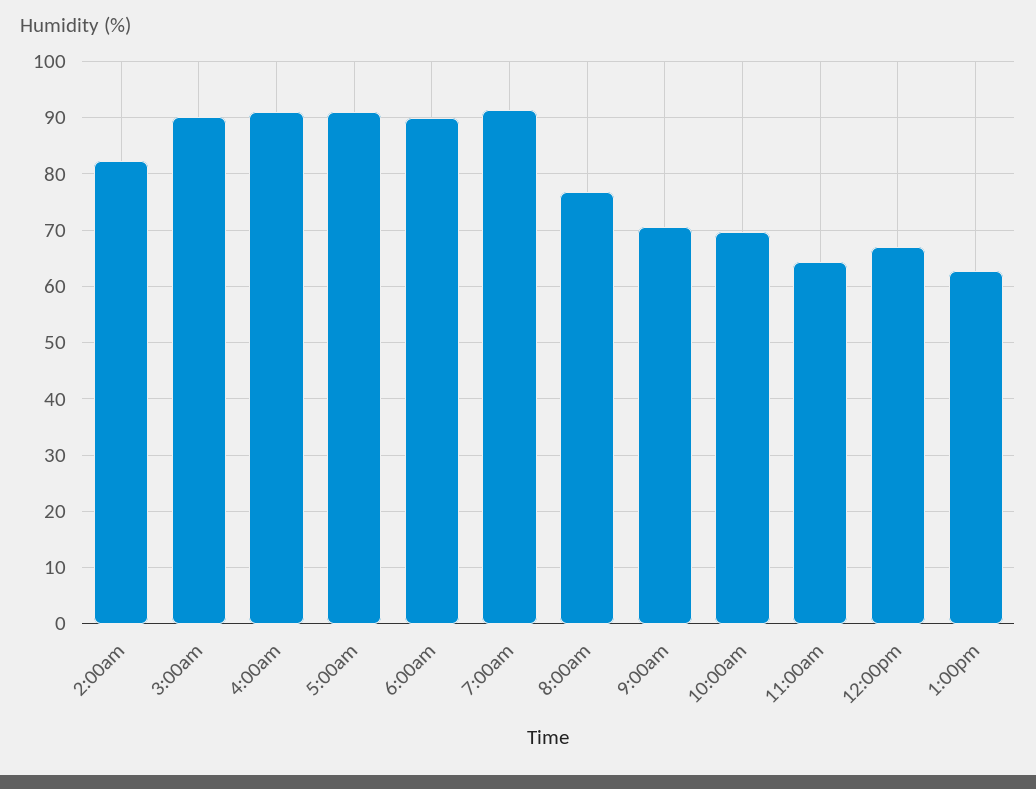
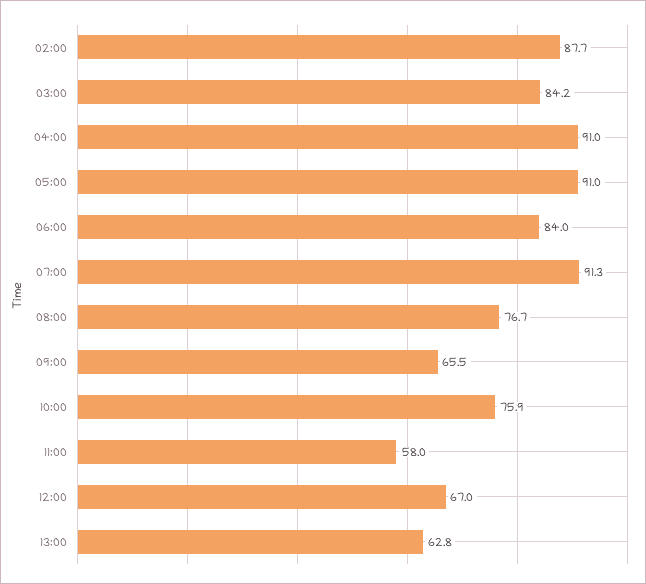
2:00am: 82 -> 87.7
3:00am: 90 -> 84.2
6:00am: 90 -> 84
9:00am: 70 -> 65.5
10:00am: 70 -> 75.9
11:00am: 64 -> 58

